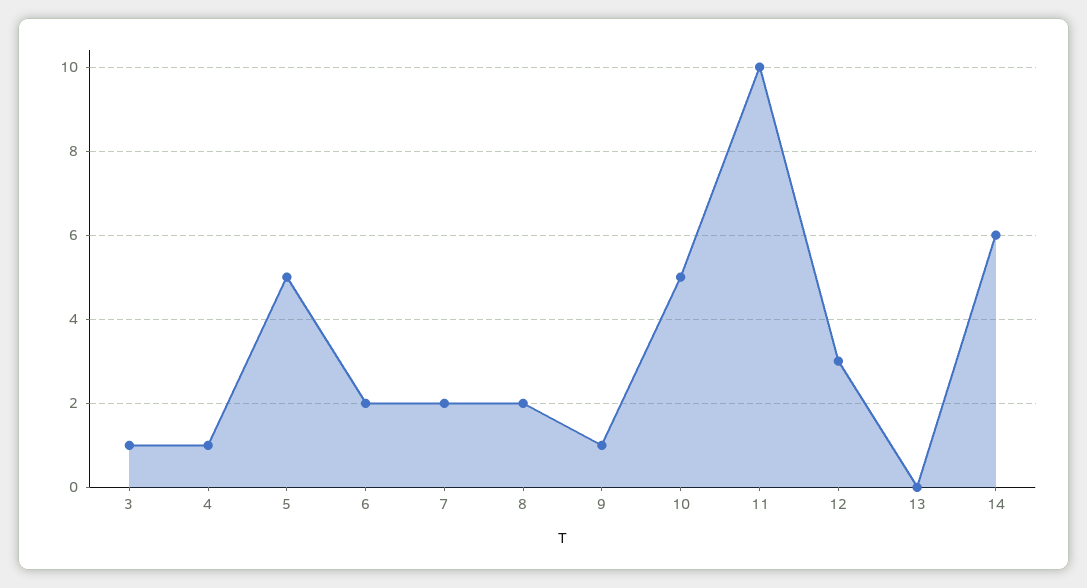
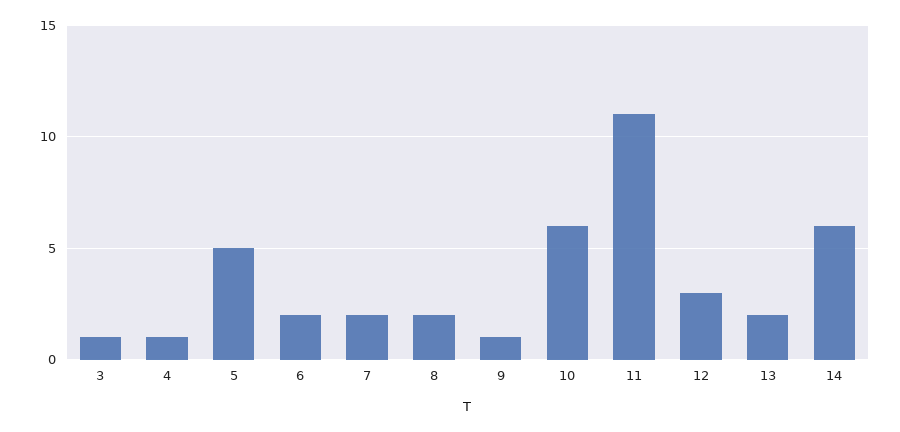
10: 5 -> 6
11: 10 -> 11
13: 0 -> 2

